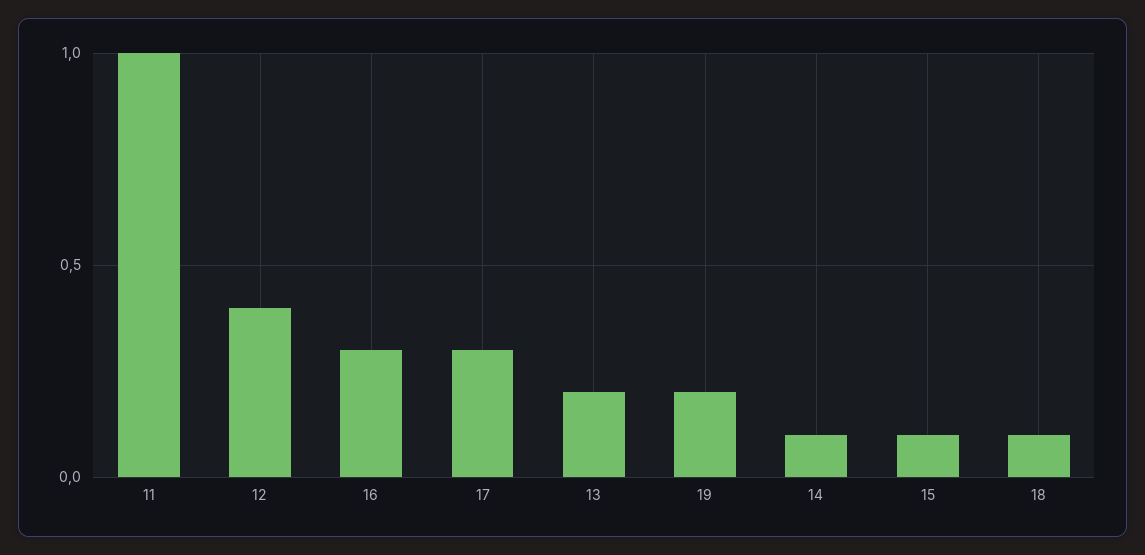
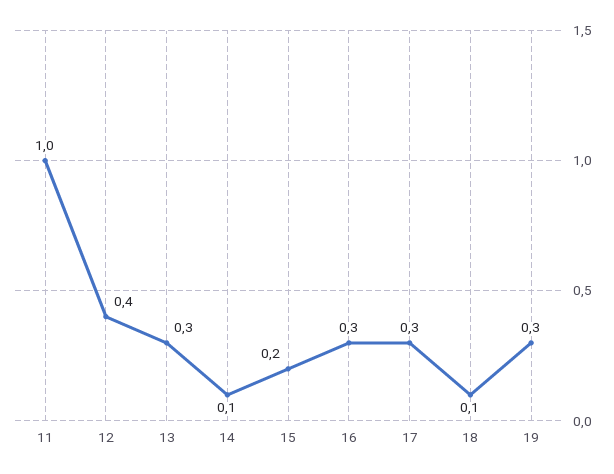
13: 0.2 -> 0.3
19: 0.2 -> 0.3
15: 0.1 -> 0.2

